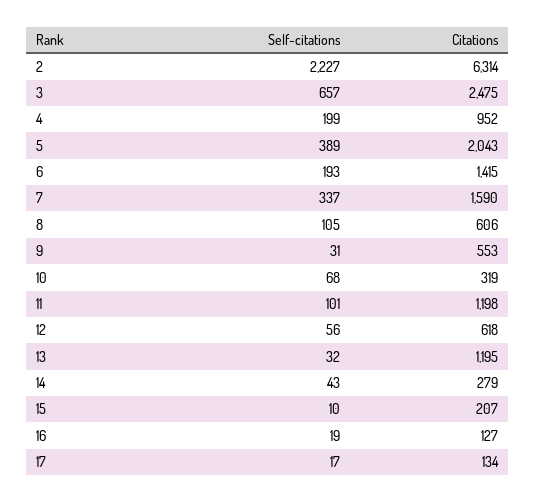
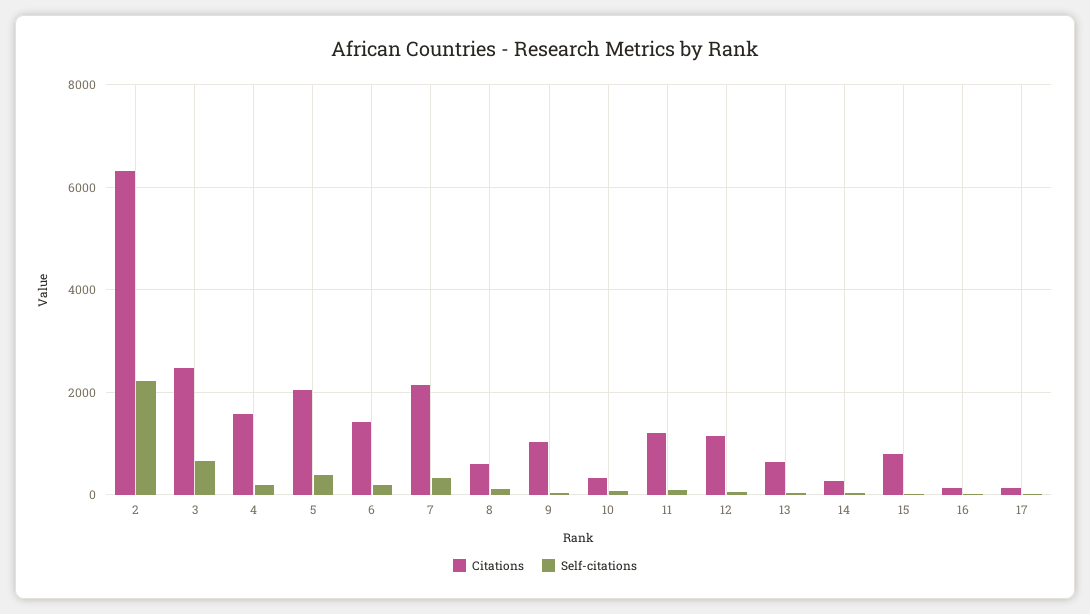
Citations, 4: 952 -> 1600
Citations, 7: 1590 -> 2200
Citations, 9: 553 -> 1000
Citations, 12: 618 -> 1200
Citations, 13: 1195 -> 600
Citations, 15: 207 -> 800

